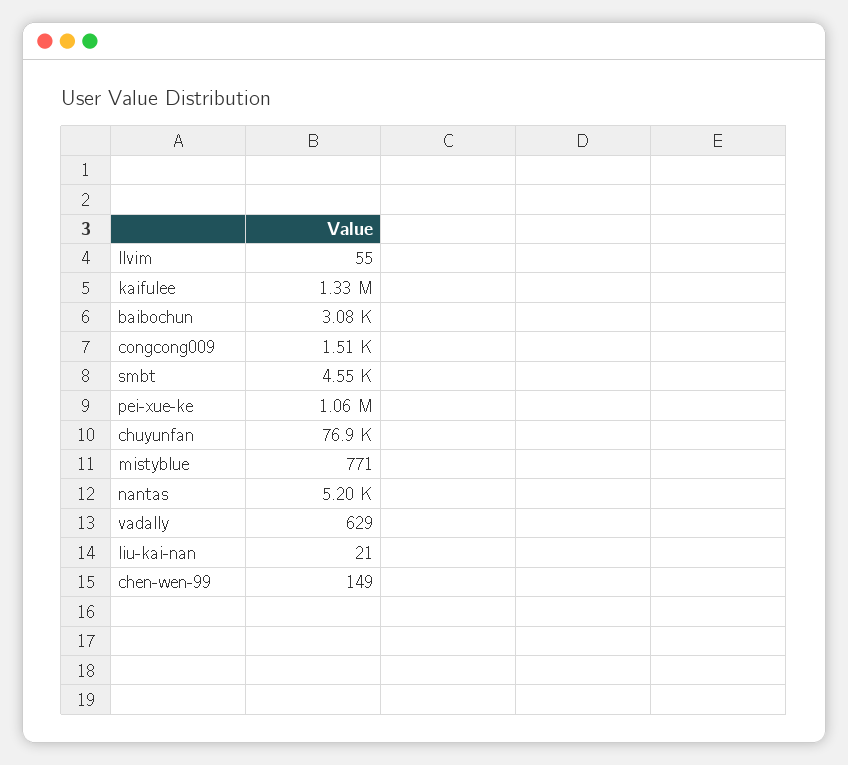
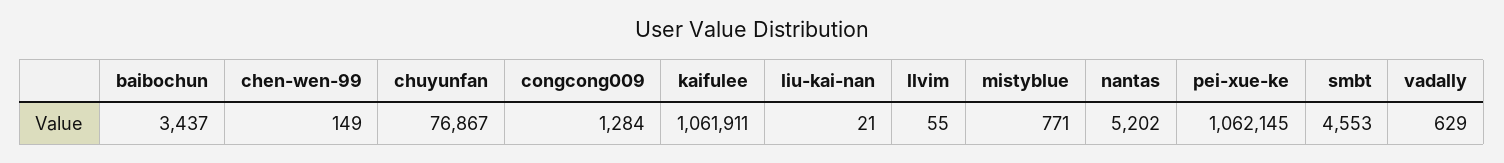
kaifulee: 1330000 -> 1061911
baibochun: 3080 -> 3437
congcong009: 1510 -> 1284

